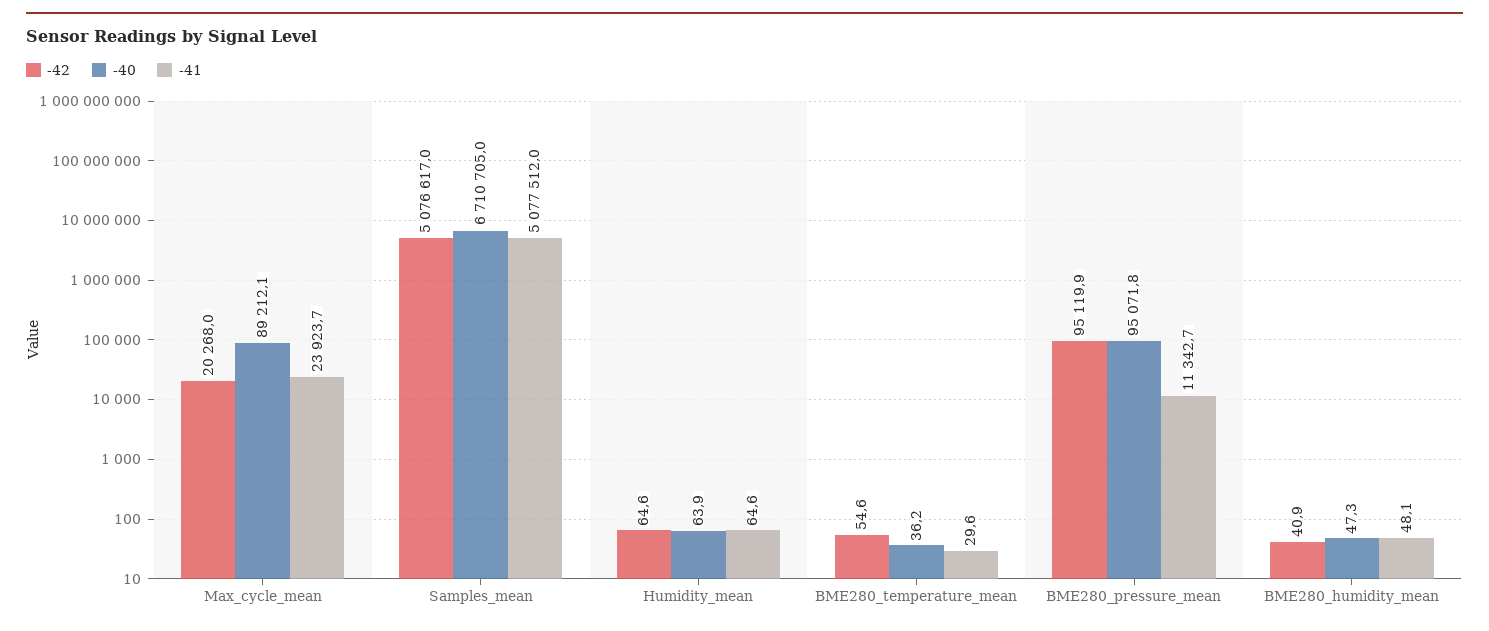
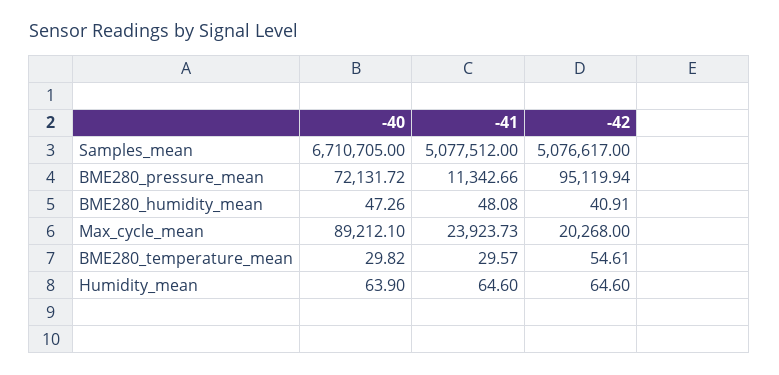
-40, BME280_temperature_mean: 36.2 -> 29.82
-40, BME280_pressure_mean: 95071.8 -> 72131.72

